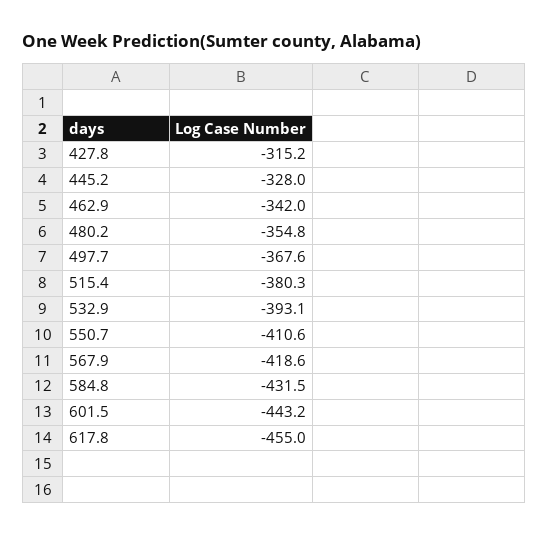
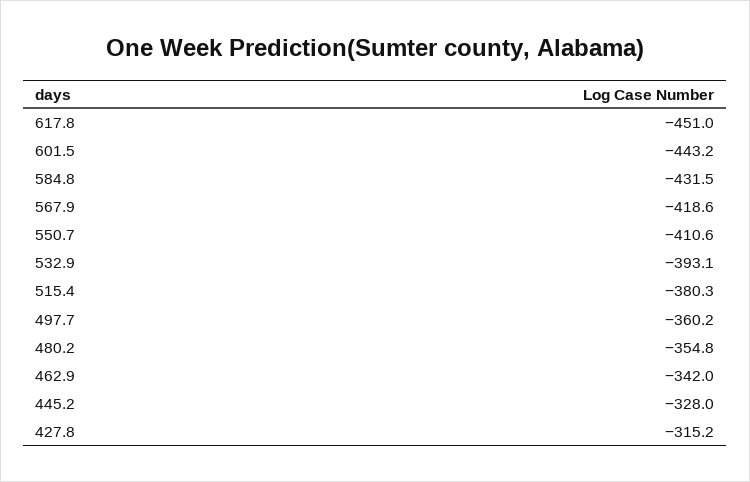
497.7: -367.6 -> -360.2
617.8: -455 -> -451

